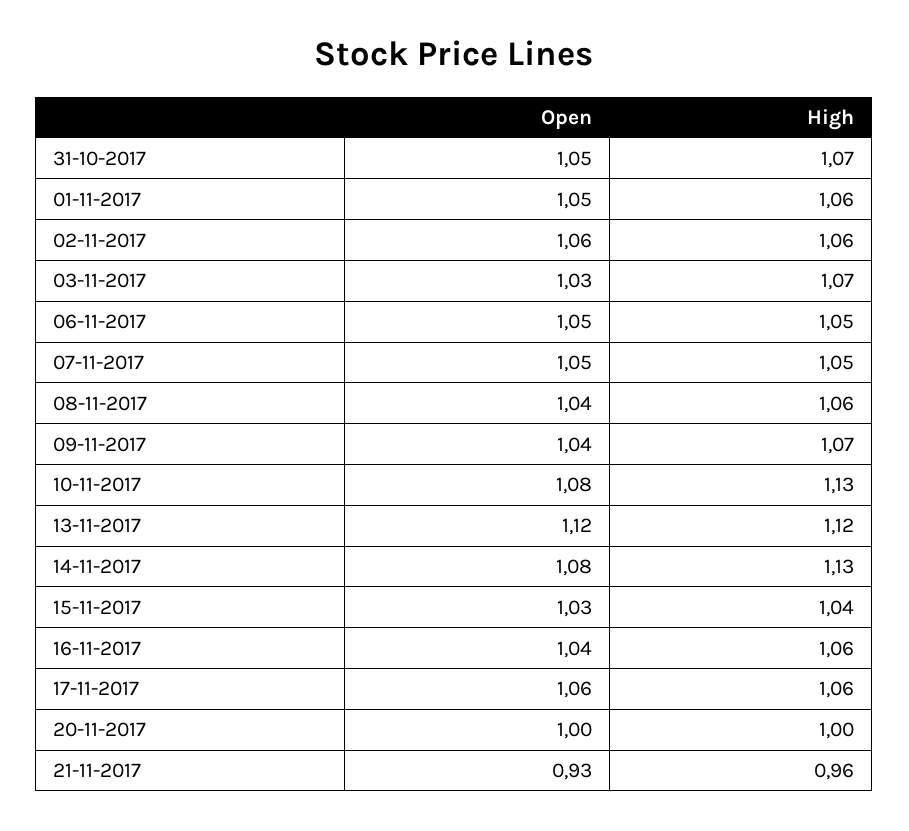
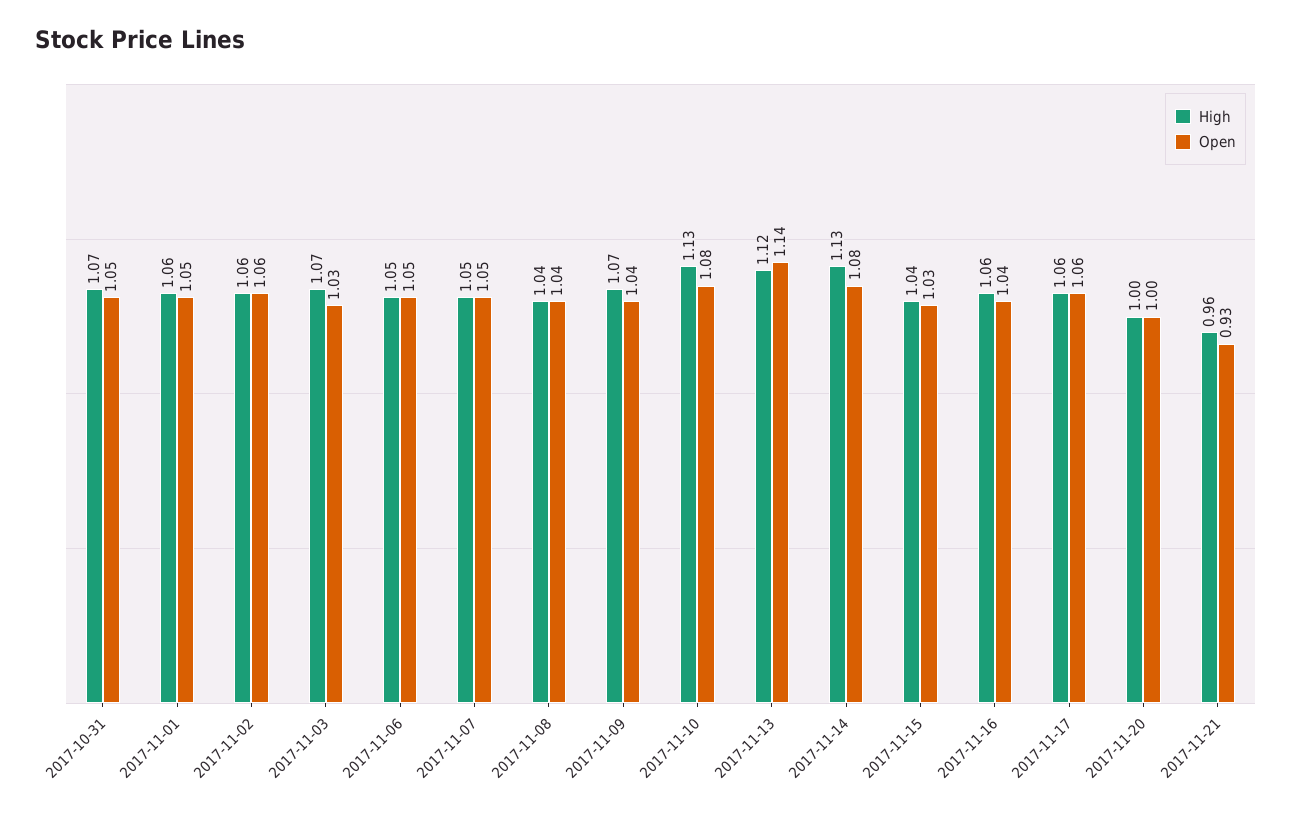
High, 08-11-2017: 1.06 -> 1.04
Open, 13-11-2017: 1.12 -> 1.14

